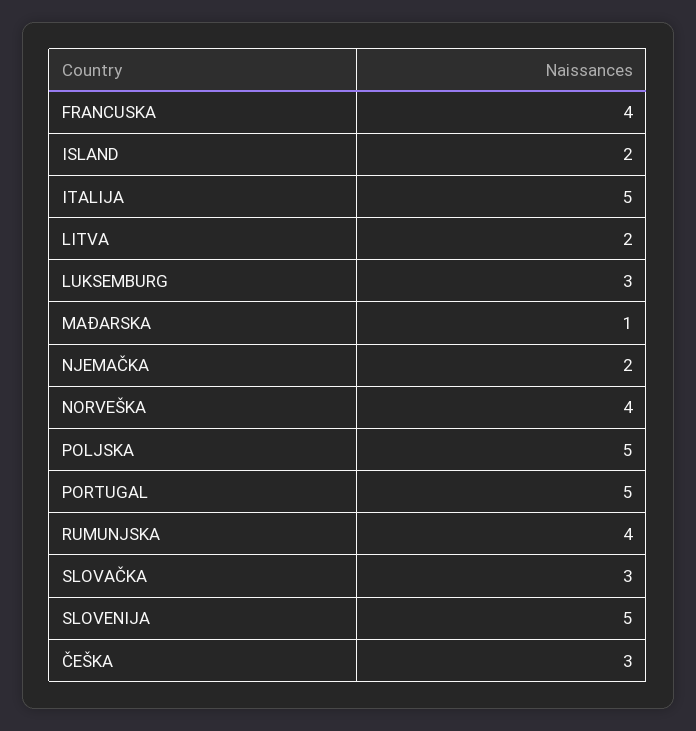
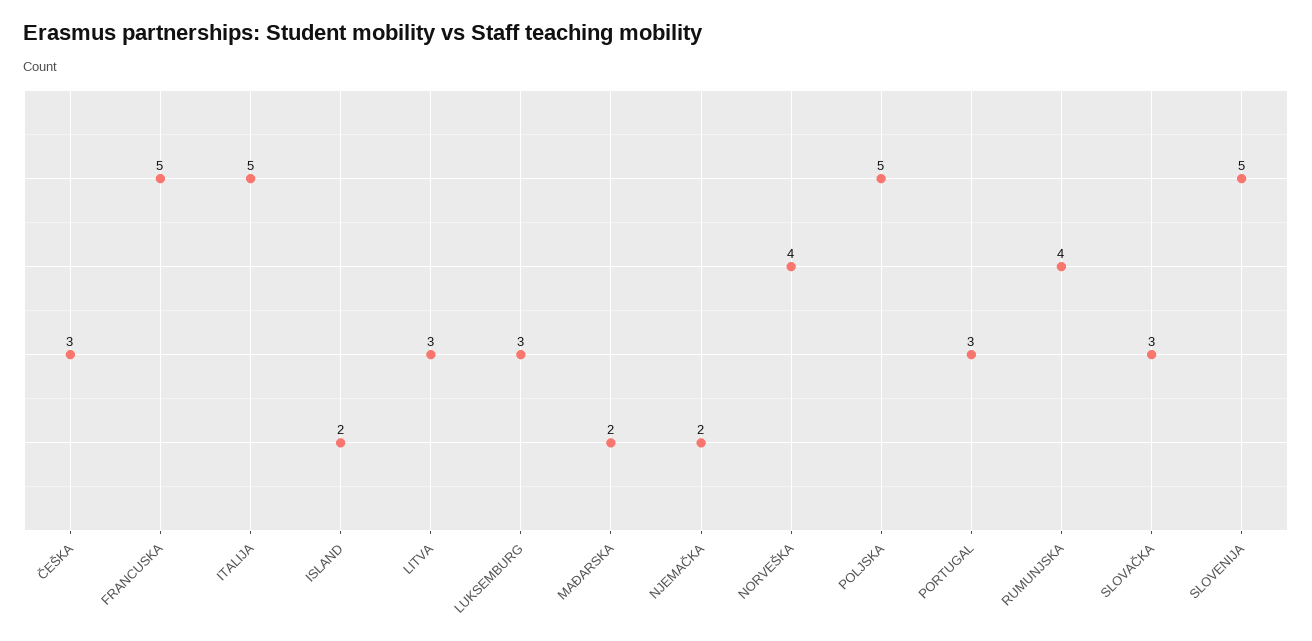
FRANCUSKA: 4 -> 5
LITVA: 2 -> 3
MAĐARSKA: 1 -> 2
PORTUGAL: 5 -> 3

